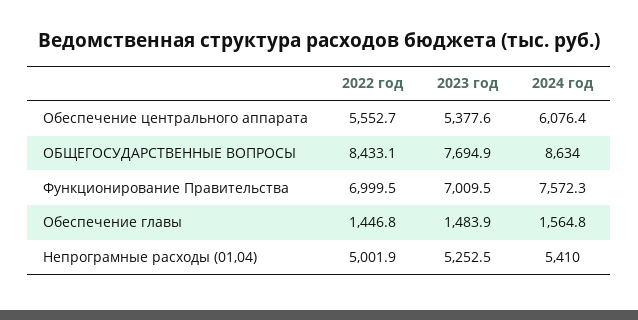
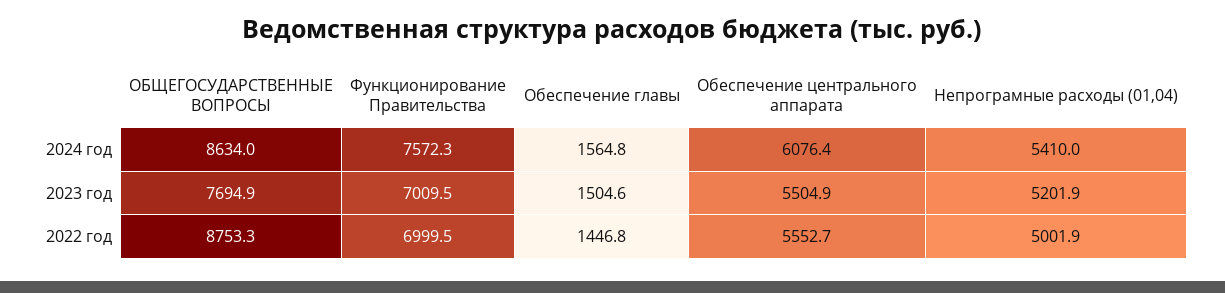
2023 год, Обеспечение центрального аппарата: 5377.6 -> 5504.9
2022 год, ОБЩЕГОСУДАРСТВЕННЫЕ ВОПРОСЫ: 8433.1 -> 8753.3
2023 год, Обеспечение главы: 1483.9 -> 1504.6
2023 год, Непрограмные расходы (01,04): 5252.5 -> 5201.9

